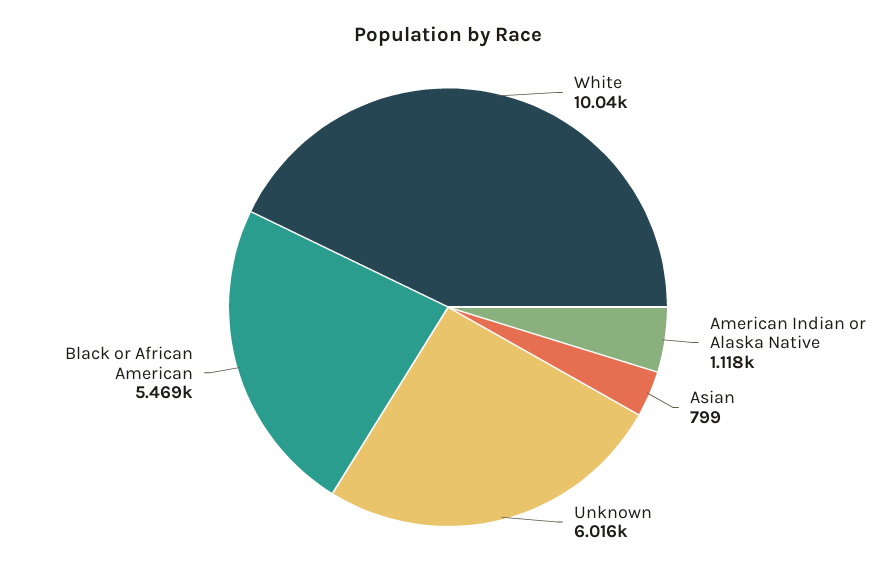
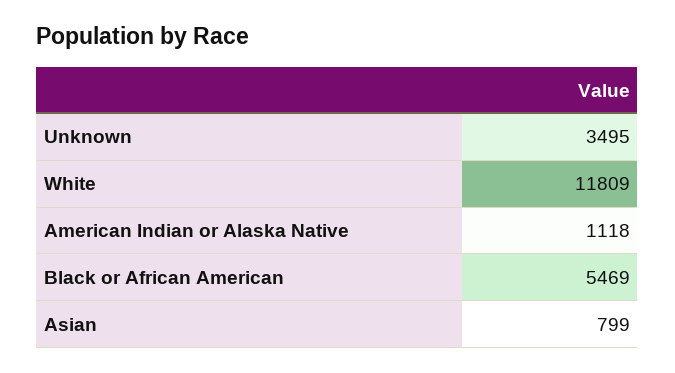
White: 10040 -> 11809
Unknown: 6016 -> 3495

